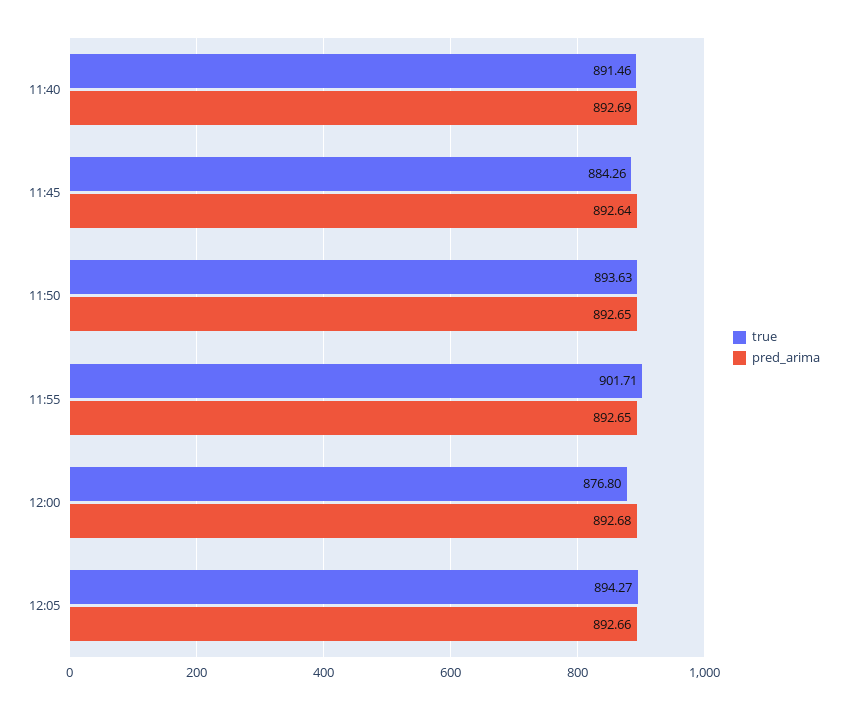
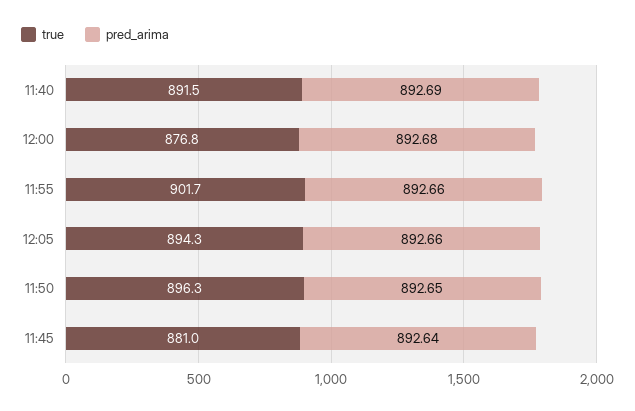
true, 11:45: 884.26 -> 881
true, 11:50: 893.63 -> 896.3
pred_arima, 11:55: 892.65 -> 892.66

